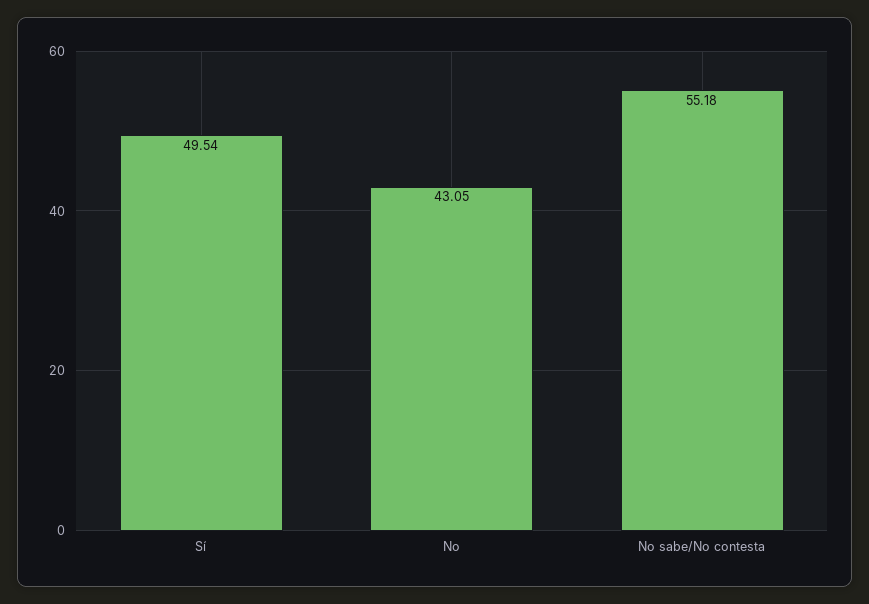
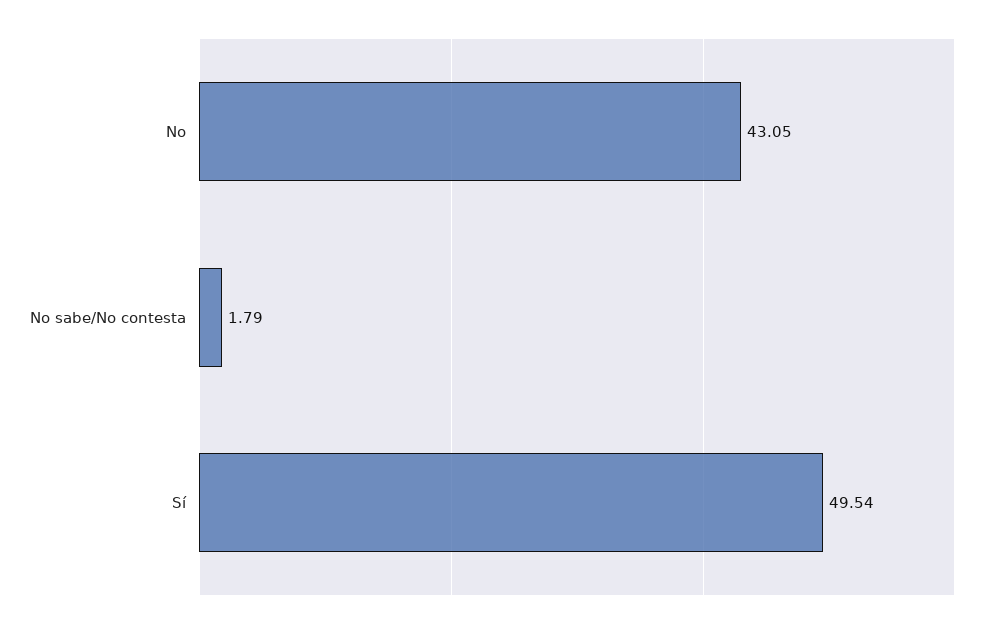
No sabe/No contesta: 55.18 -> 1.79

